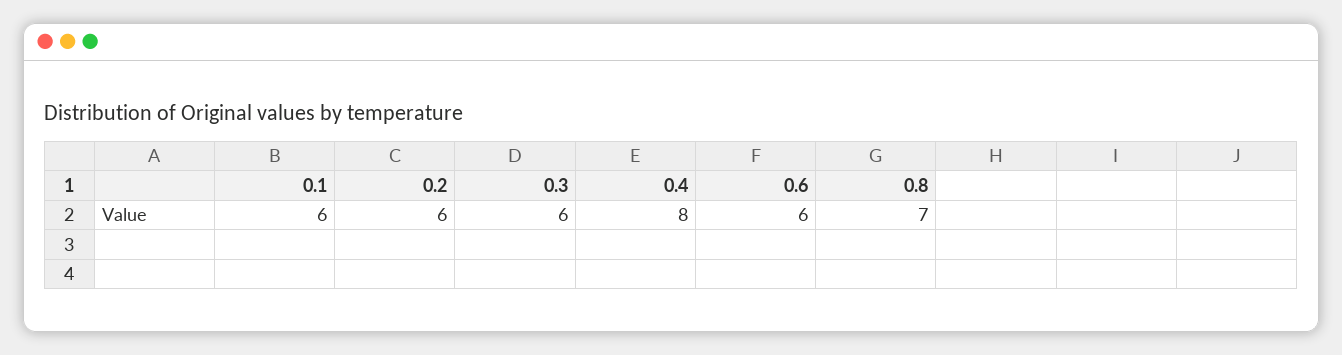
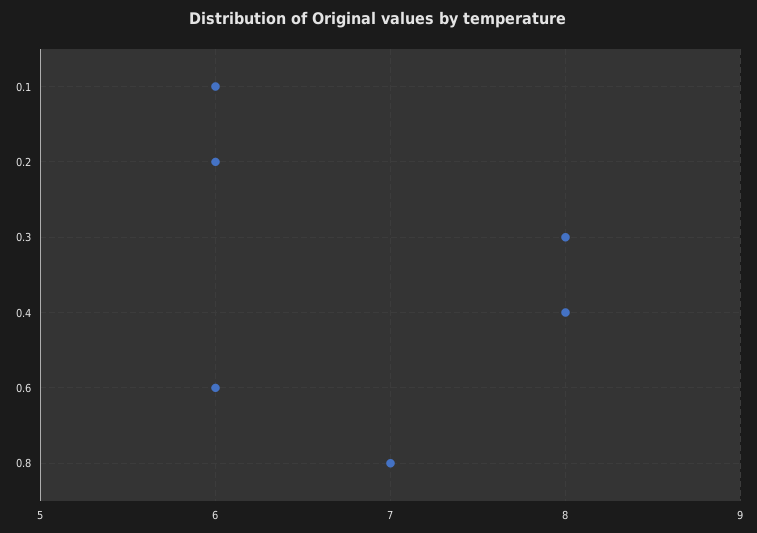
0.3: 6 -> 8

